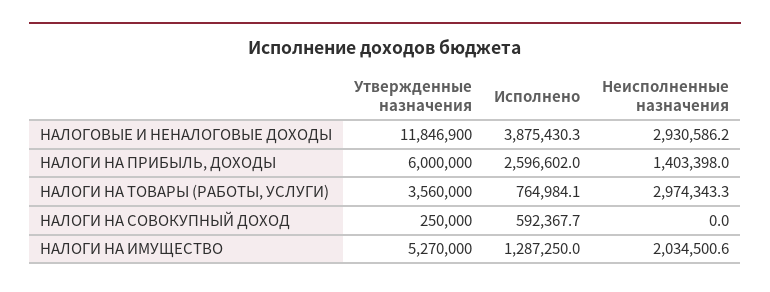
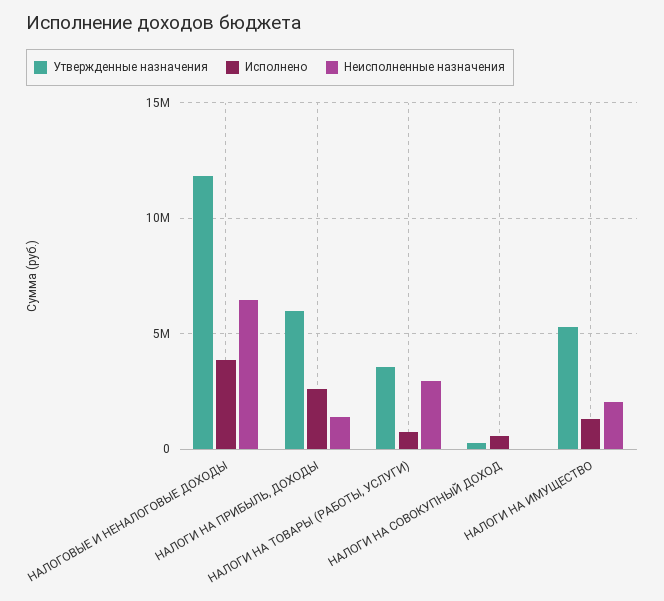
Неисполненные назначения, НАЛОГОВЫЕ И НЕНАЛОГОВЫЕ ДОХОДЫ: 2930586.2 -> 6500000

